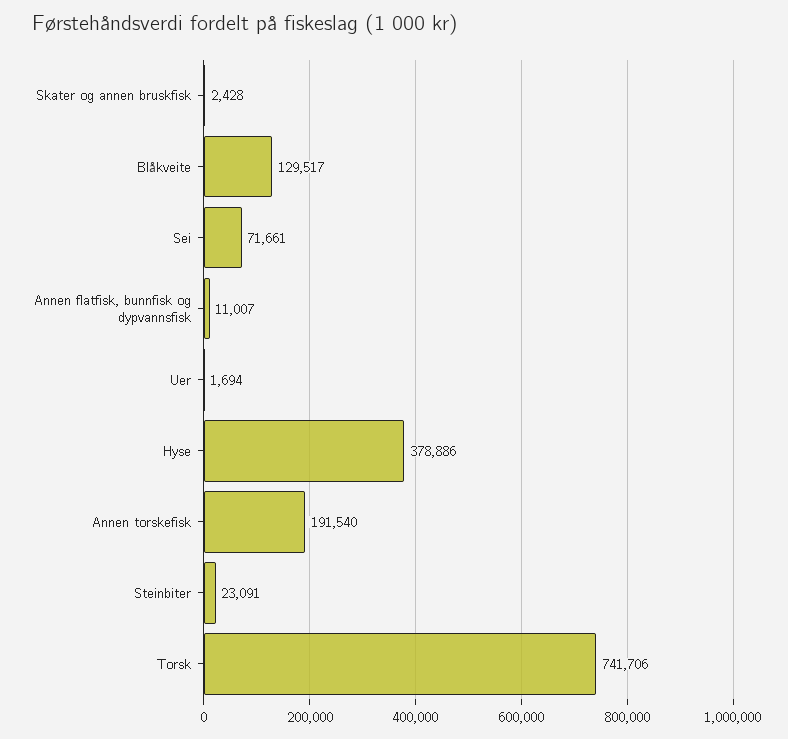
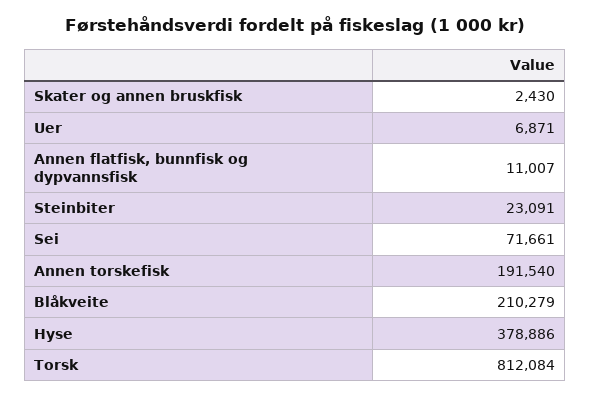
Skater og annen bruskfisk: 2428 -> 2430
Blåkveite: 129517 -> 210279
Uer: 1694 -> 6871
Torsk: 741706 -> 812084

